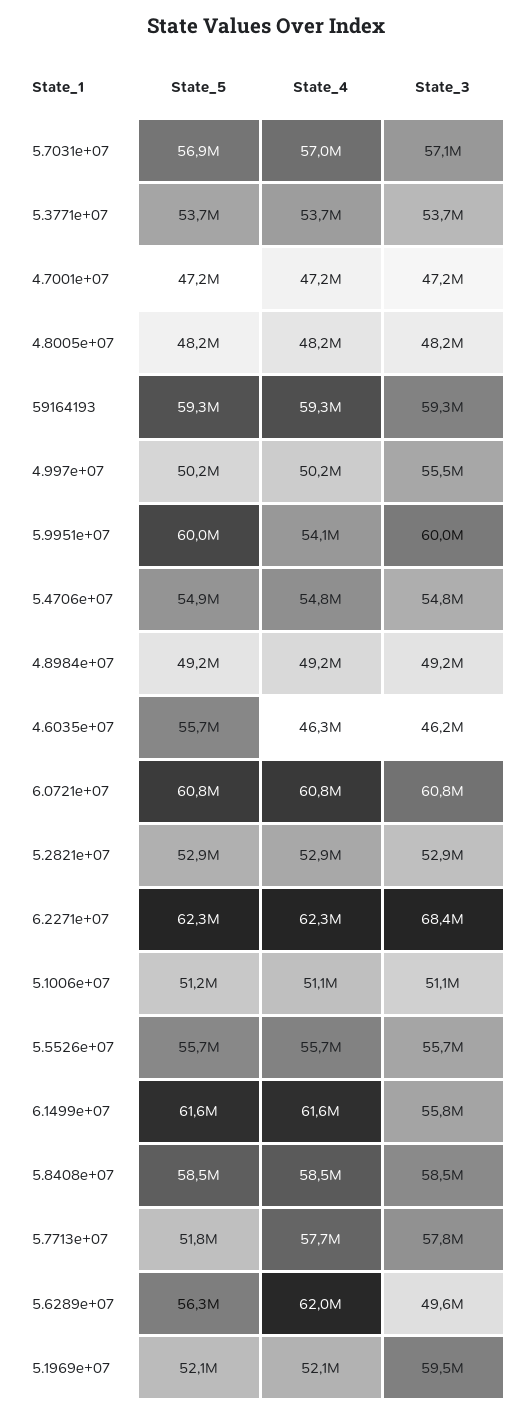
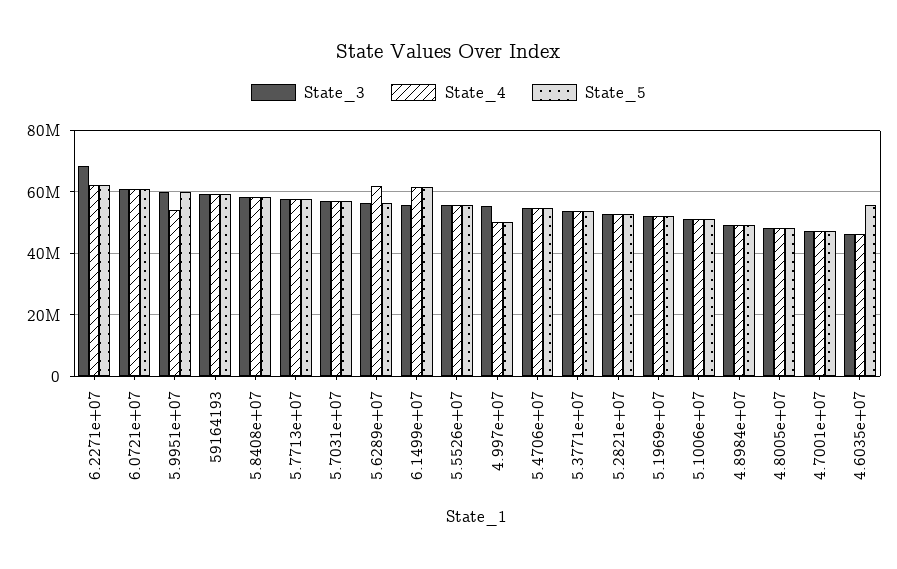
State_5, 5.7713e+07: 51800000 -> 58000000
State_3, 5.6289e+07: 49600000 -> 56000000
State_3, 5.1969e+07: 59500000 -> 52000000

